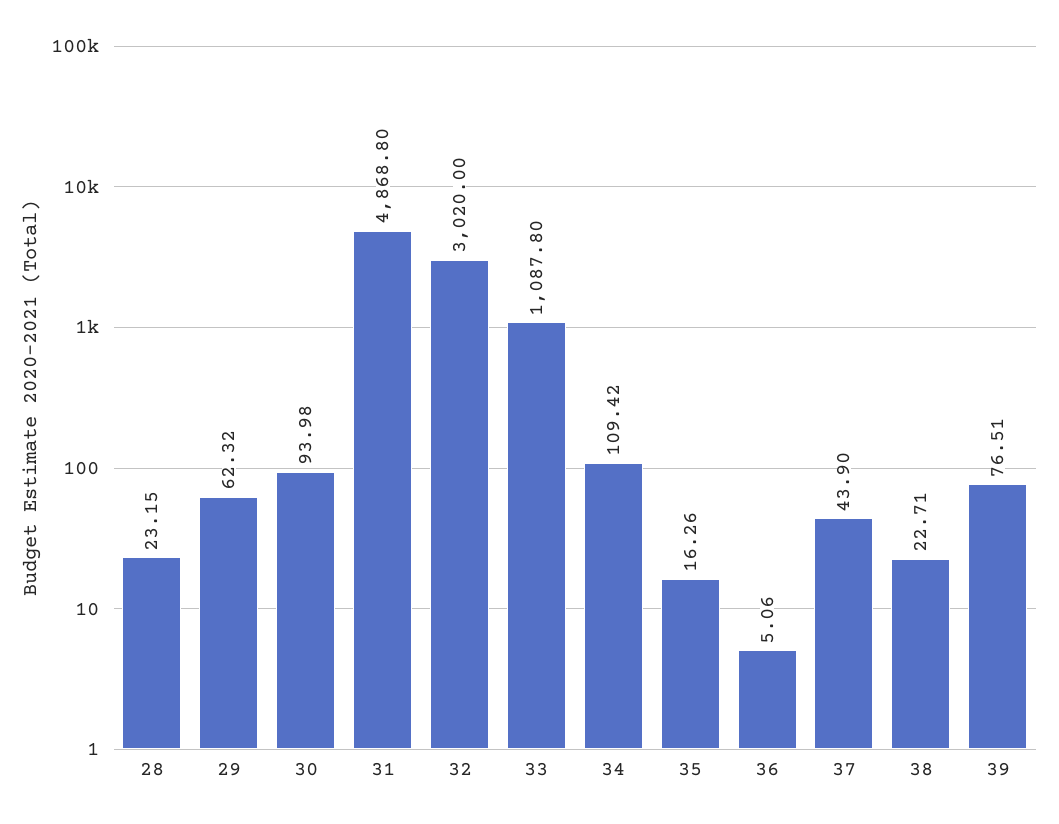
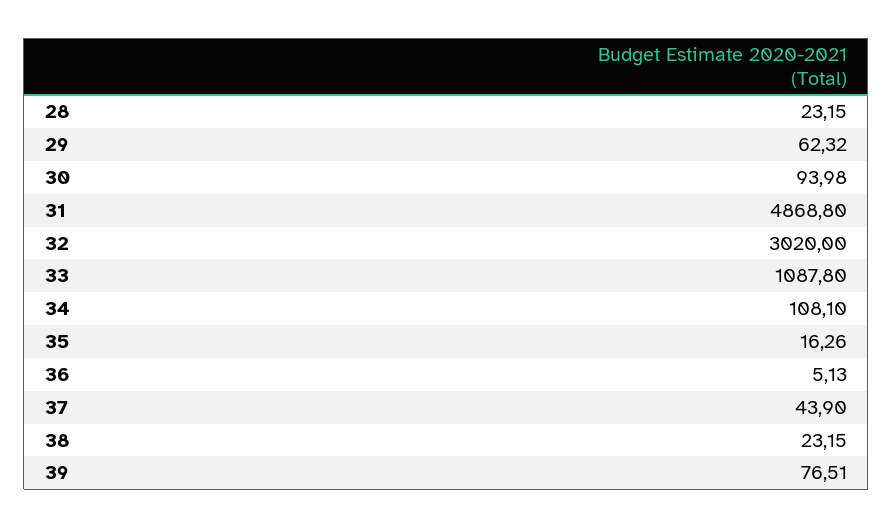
34: 109.42 -> 108.1
36: 5.06 -> 5.13
38: 22.71 -> 23.15

